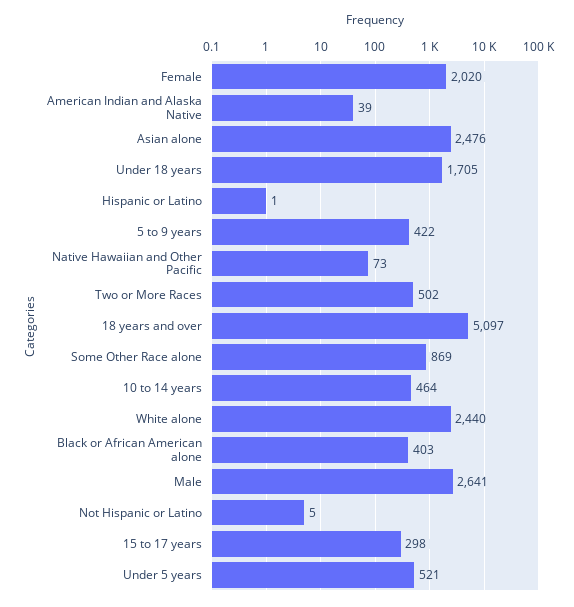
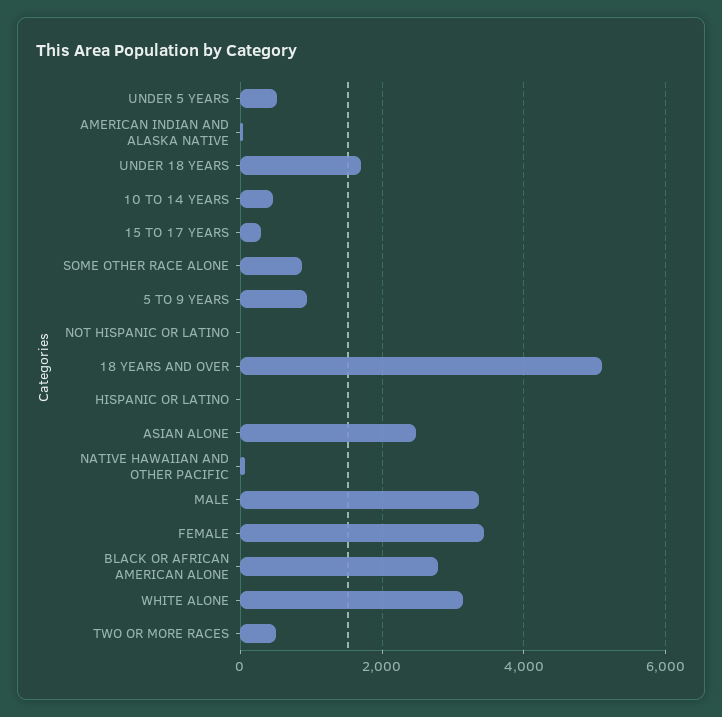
Female: 2020 -> 3400
5 to 9 years: 422 -> 1000
White alone: 2440 -> 3200
Black or African American alone: 403 -> 2800
Male: 2641 -> 3400

